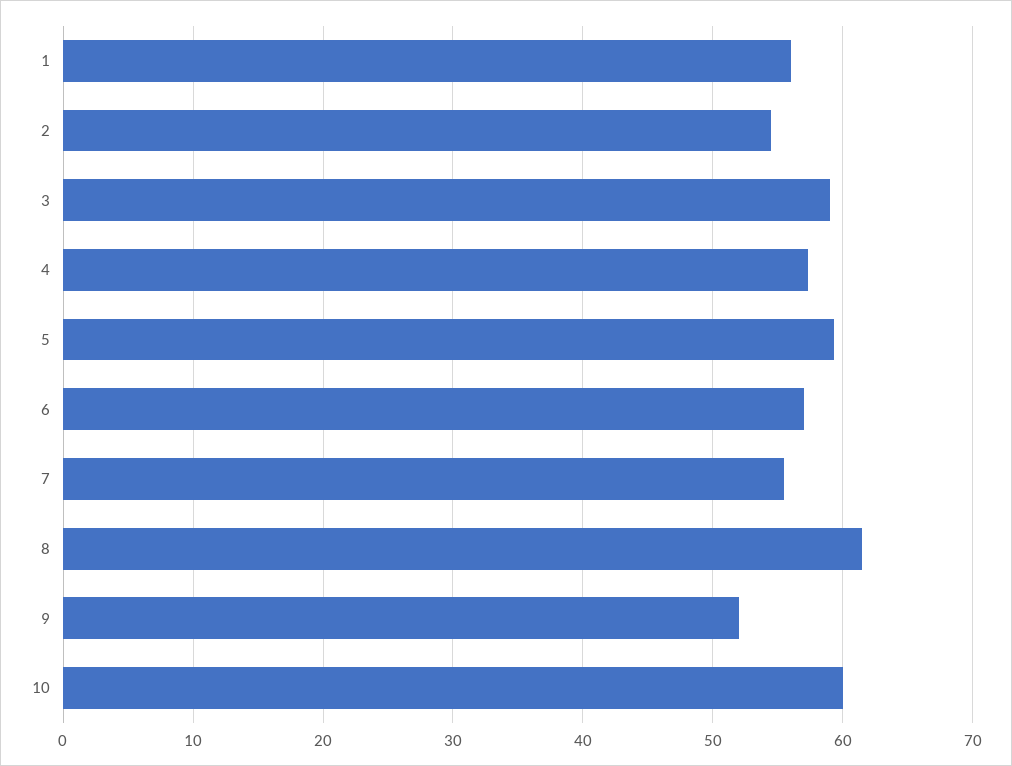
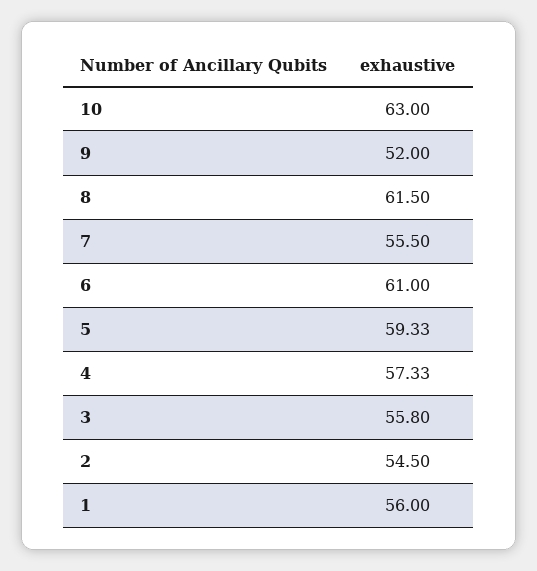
3: 59 -> 55.8
6: 57 -> 61
10: 60 -> 63

